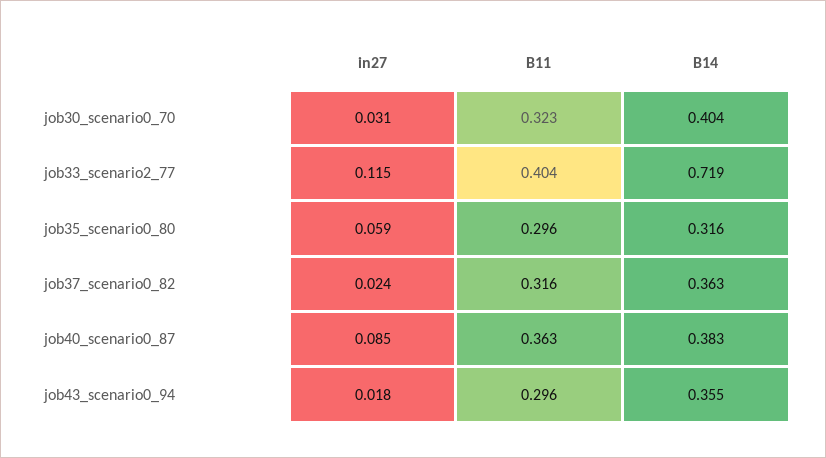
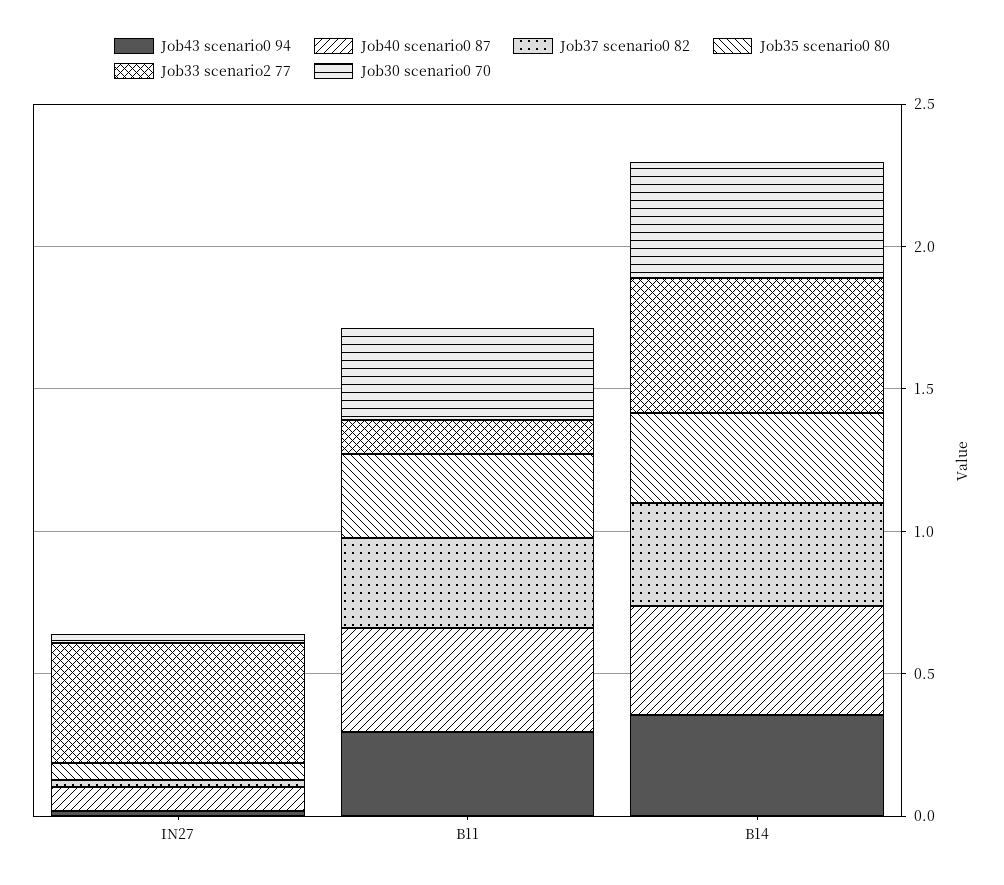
job33_scenario2_77, in27: 0.115 -> 0.4
job33_scenario2_77, B11: 0.404 -> 0.1
job33_scenario2_77, B14: 0.719 -> 0.5

